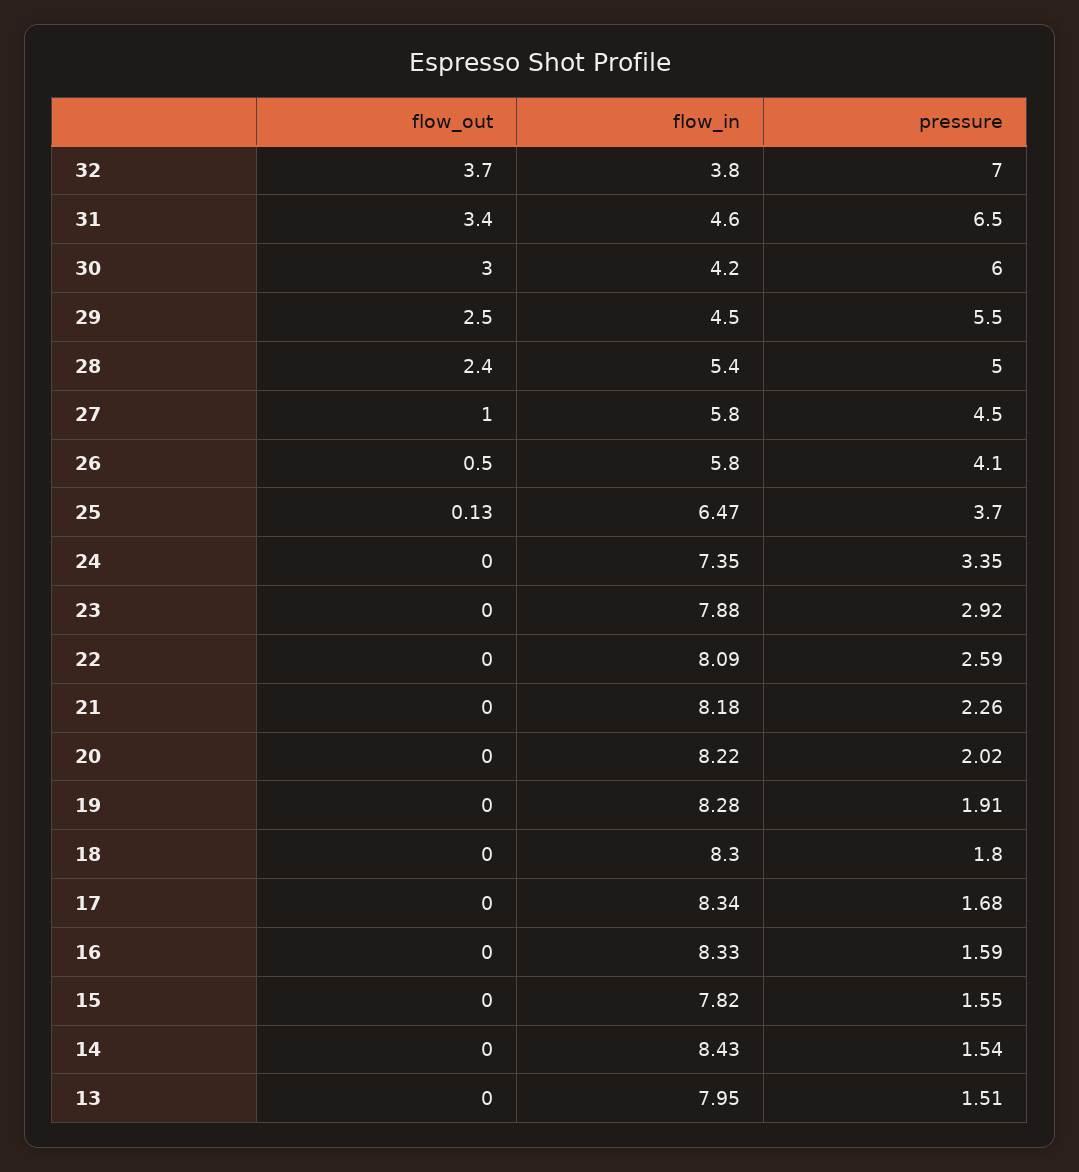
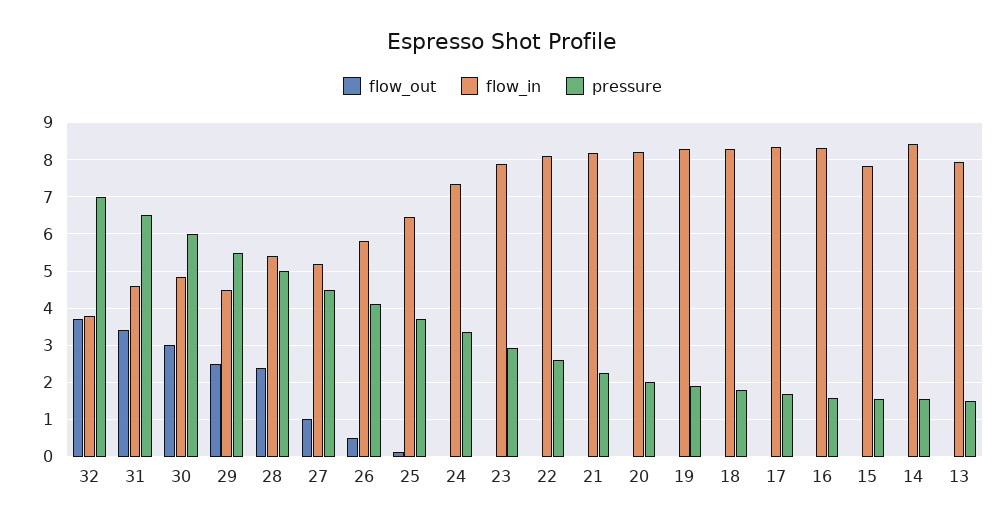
flow_in, 30: 4.2 -> 4.8
flow_in, 27: 5.8 -> 5.2

